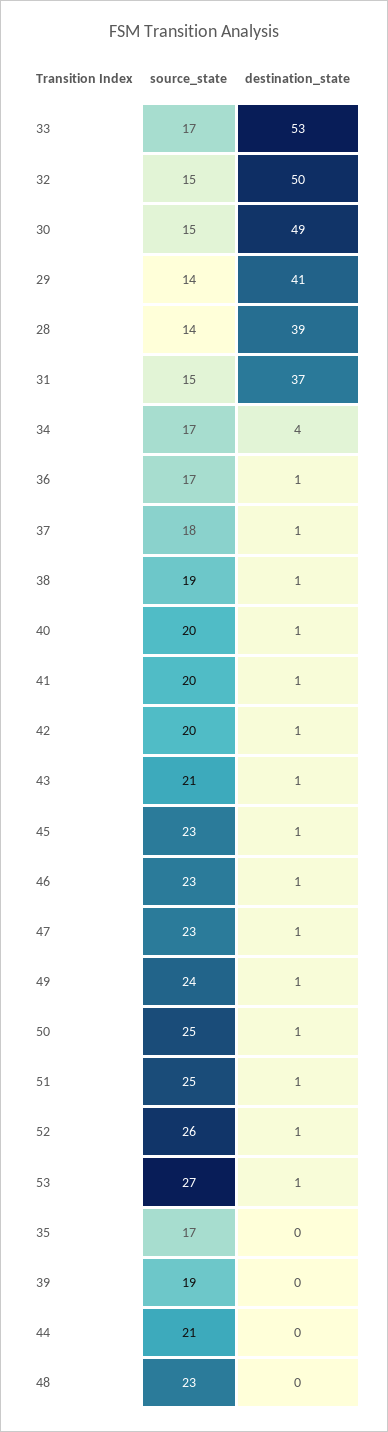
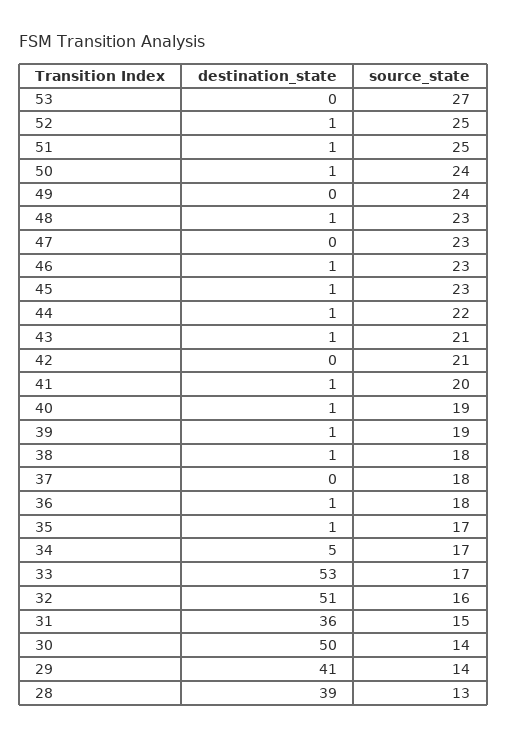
source_state, 32: 15 -> 16
destination_state, 32: 50 -> 51
source_state, 30: 15 -> 14
destination_state, 30: 49 -> 50
source_state, 28: 14 -> 13
destination_state, 31: 37 -> 36
destination_state, 34: 4 -> 5
source_state, 36: 17 -> 18
destination_state, 37: 1 -> 0
source_state, 38: 19 -> 18
source_state, 40: 20 -> 19
source_state, 42: 20 -> 21
destination_state, 42: 1 -> 0
destination_state, 47: 1 -> 0
destination_state, 49: 1 -> 0
source_state, 50: 25 -> 24
source_state, 52: 26 -> 25
destination_state, 53: 1 -> 0
destination_state, 35: 0 -> 1
destination_state, 39: 0 -> 1
source_state, 44: 21 -> 22
destination_state, 44: 0 -> 1
destination_state, 48: 0 -> 1

